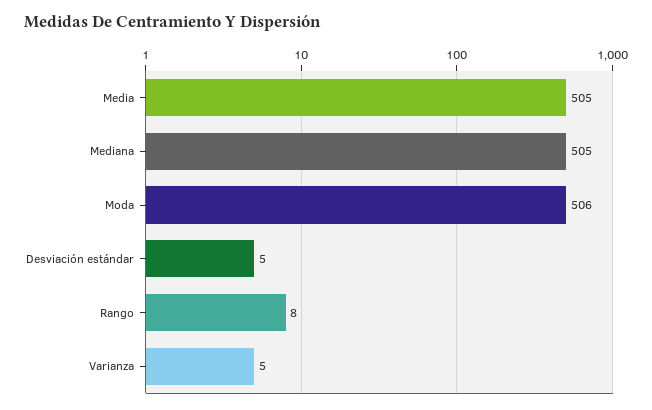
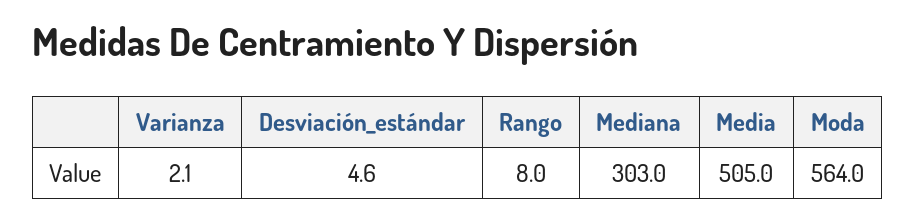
Mediana: 505 -> 303
Moda: 506 -> 564
Varianza: 5 -> 2.1

